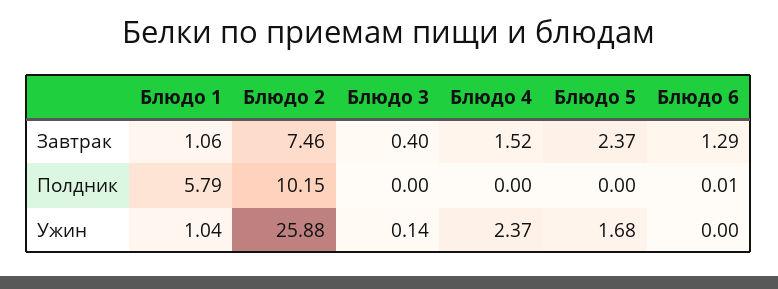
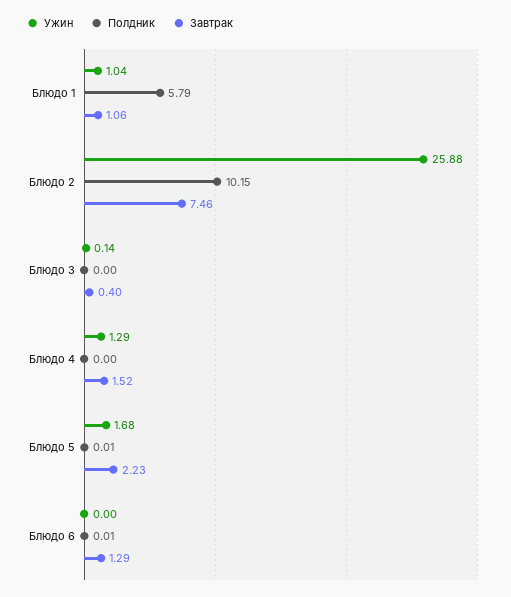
Завтрак, Блюдо 5: 2.37 -> 2.23
Полдник, Блюдо 5: 0 -> 0.01
Ужин, Блюдо 4: 2.37 -> 1.29

